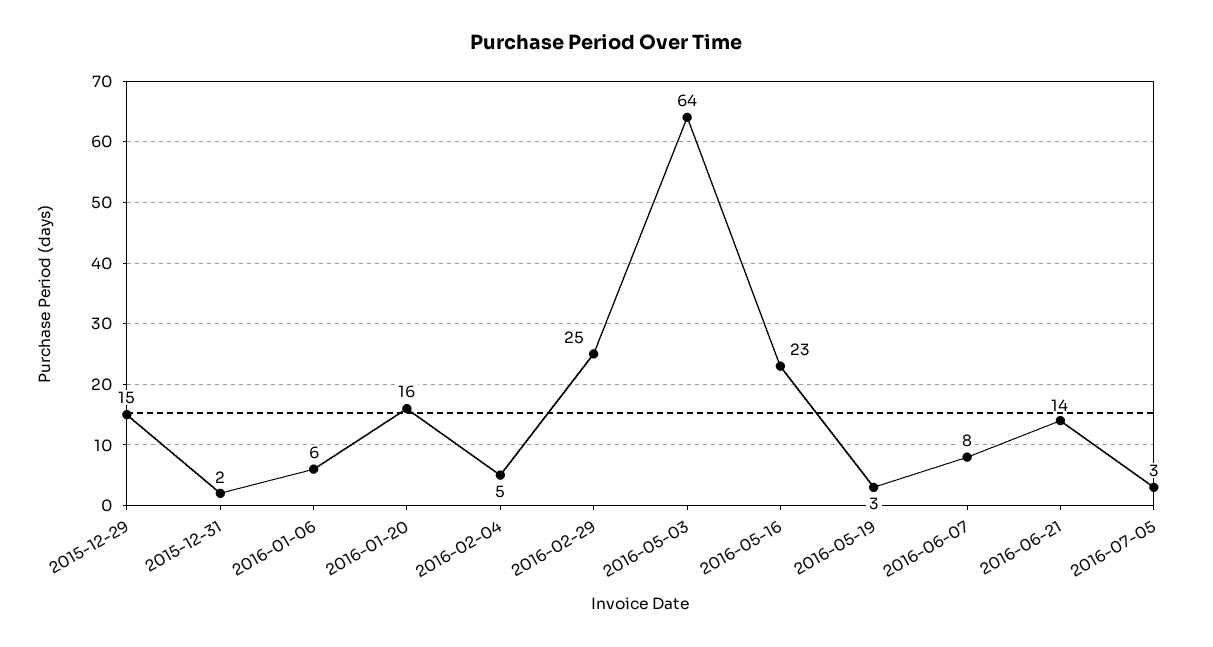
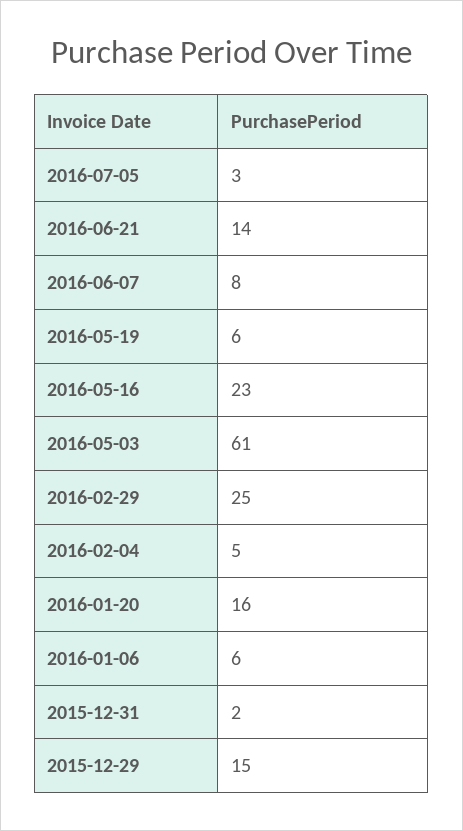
2016-05-03: 64 -> 61
2016-05-19: 3 -> 6

